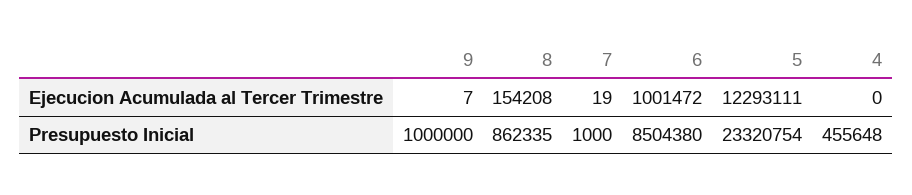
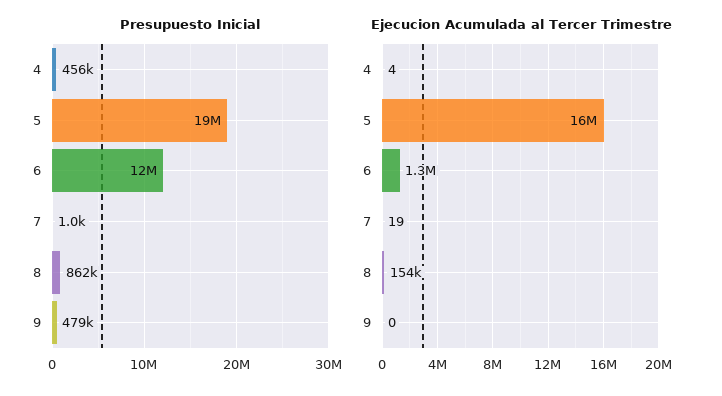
Ejecucion Acumulada al Tercer Trimestre, 9: 7 -> 0
Ejecucion Acumulada al Tercer Trimestre, 6: 1001472 -> 1300000
Ejecucion Acumulada al Tercer Trimestre, 5: 12293111 -> 16000000
Ejecucion Acumulada al Tercer Trimestre, 4: 0 -> 4
Presupuesto Inicial, 9: 1000000 -> 479000
Presupuesto Inicial, 6: 8504380 -> 12000000
Presupuesto Inicial, 5: 23320754 -> 19000000

